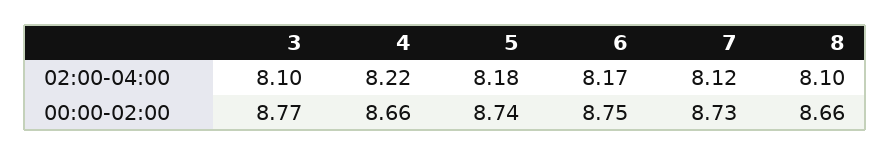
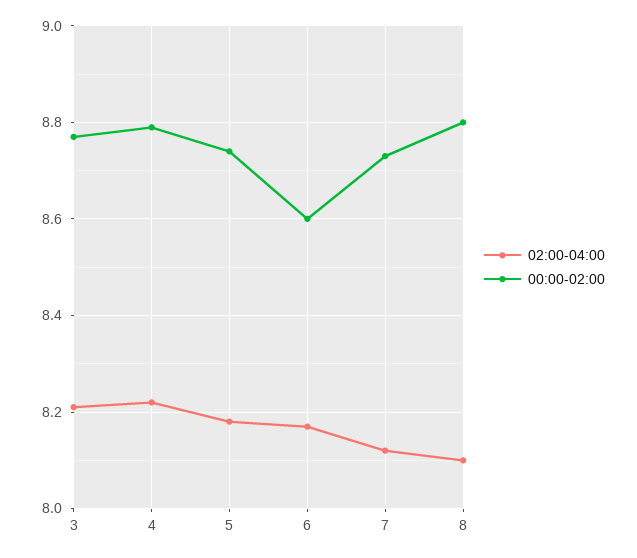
02:00-04:00, 3: 8.1 -> 8.2
00:00-02:00, 4: 8.66 -> 8.8
00:00-02:00, 6: 8.75 -> 8.6
00:00-02:00, 8: 8.66 -> 8.8

